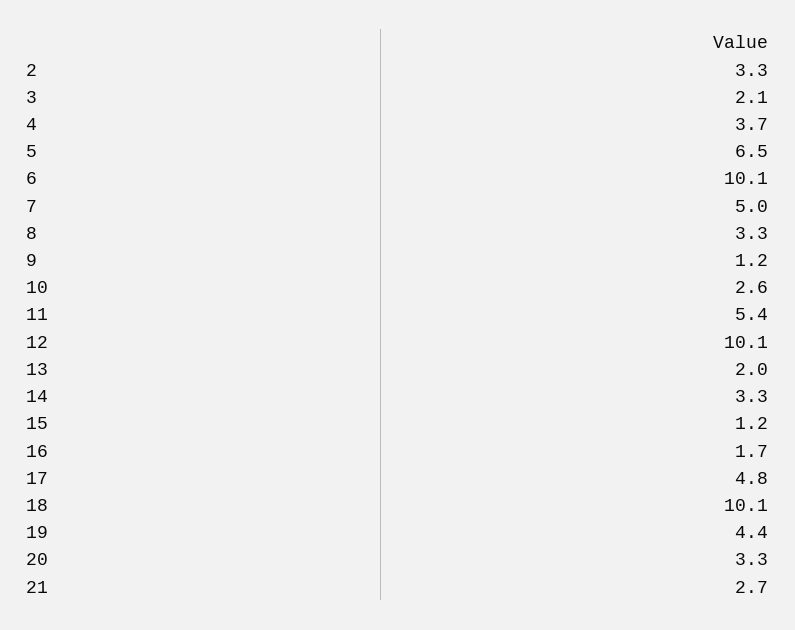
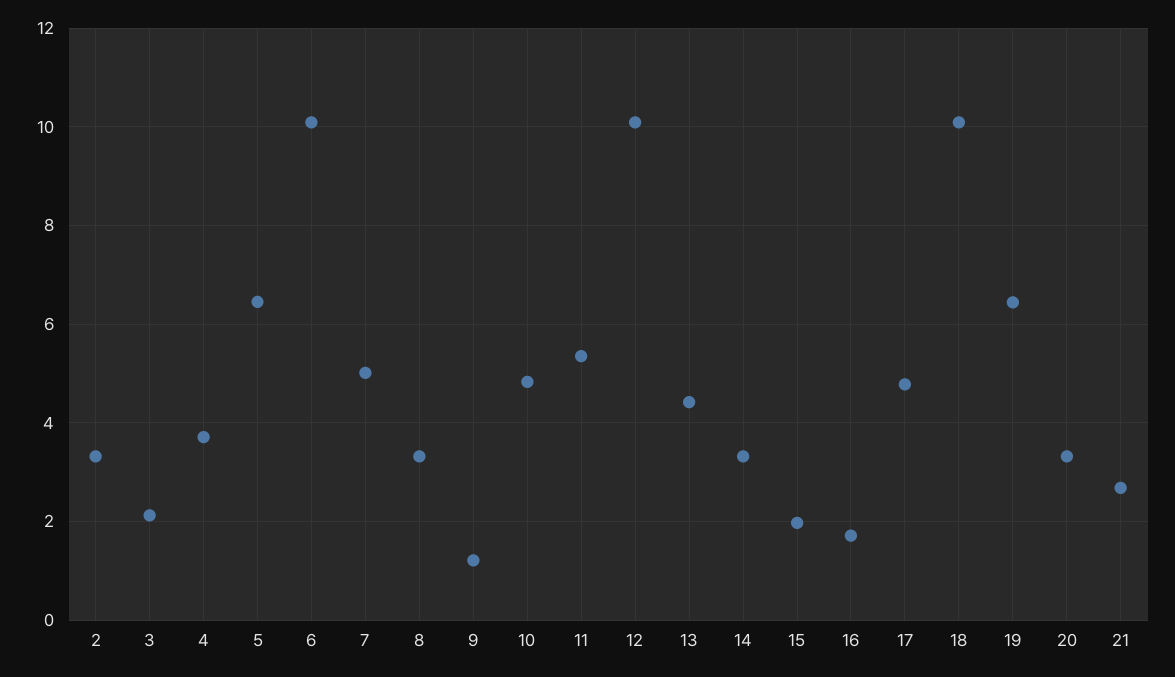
10: 2.6 -> 4.8
13: 2 -> 4.4
15: 1.2 -> 2
19: 4.4 -> 6.4

